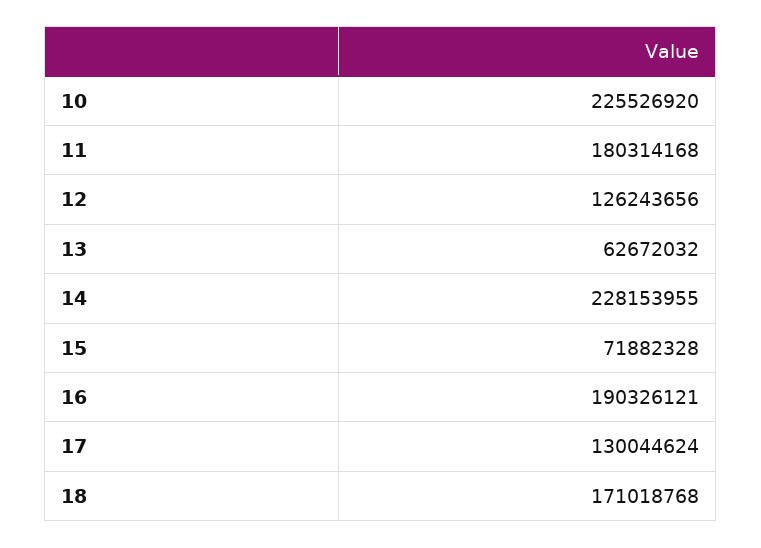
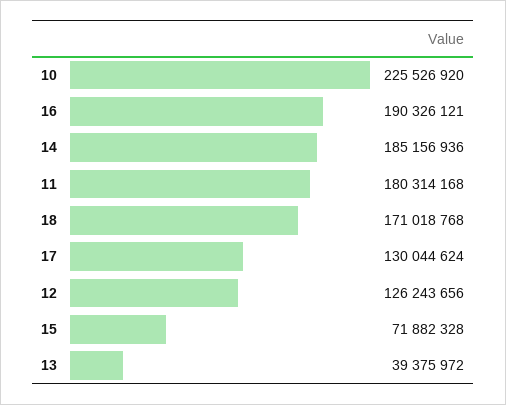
13: 62672032 -> 39375972
14: 228153955 -> 185156936

